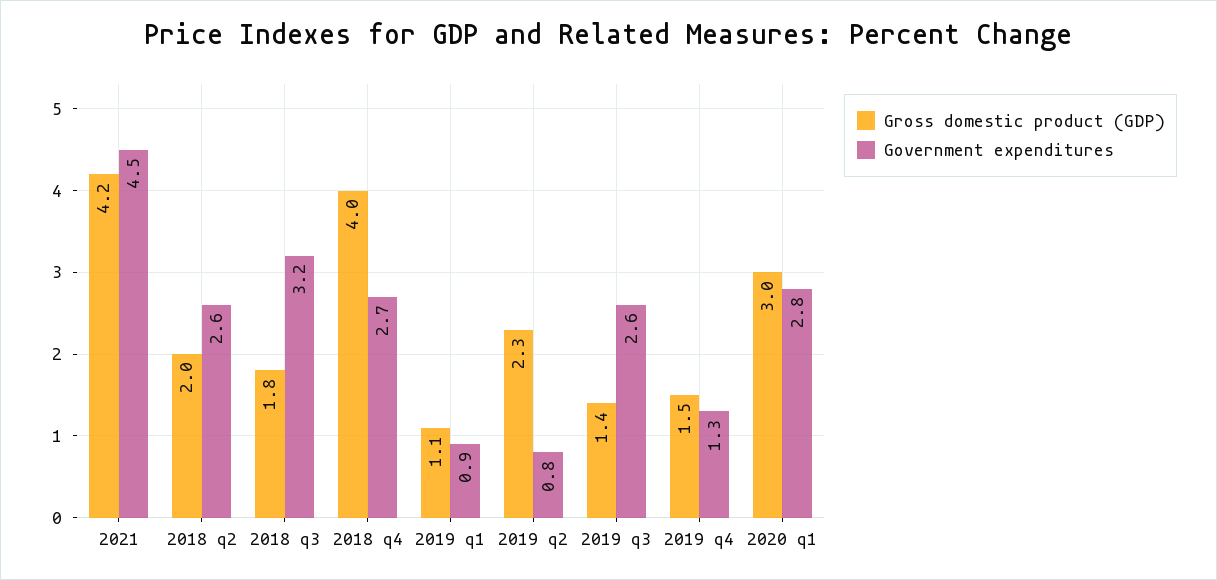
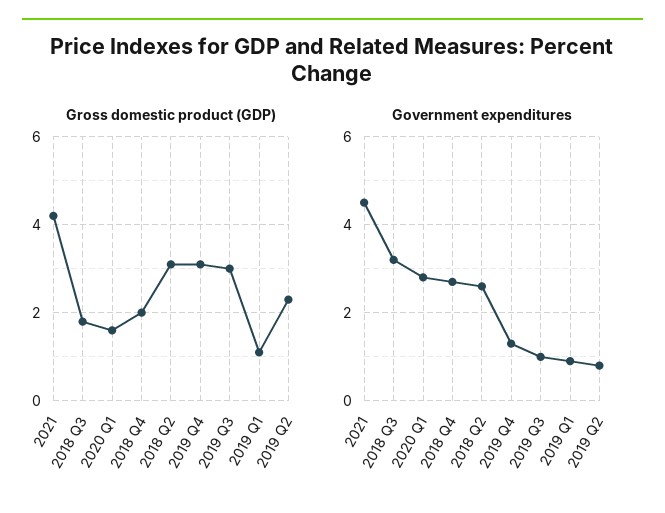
Gross domestic product (GDP), 2018 q2: 2 -> 3
Gross domestic product (GDP), 2018 q4: 4 -> 2
Gross domestic product (GDP), 2019 q3: 1.4 -> 3
Government expenditures, 2019 q3: 2.6 -> 1
Gross domestic product (GDP), 2019 q4: 1.5 -> 3
Gross domestic product (GDP), 2020 q1: 3 -> 1.5

